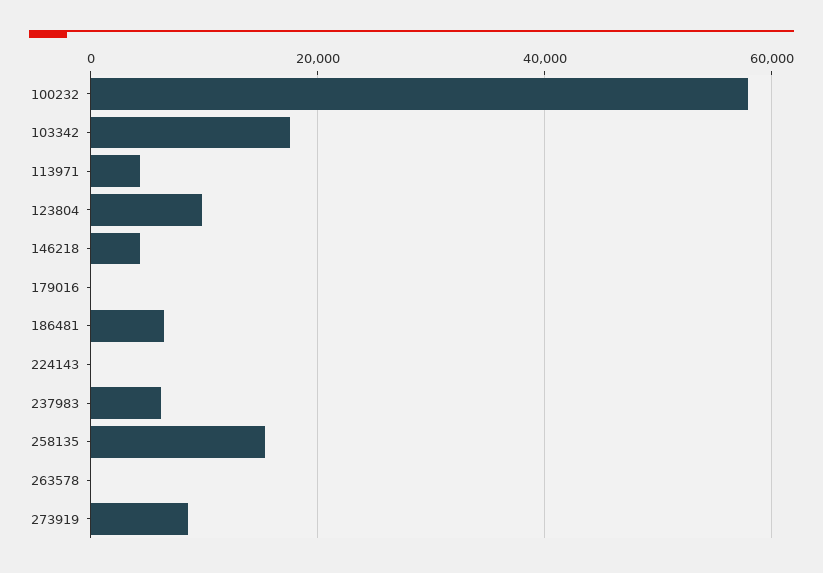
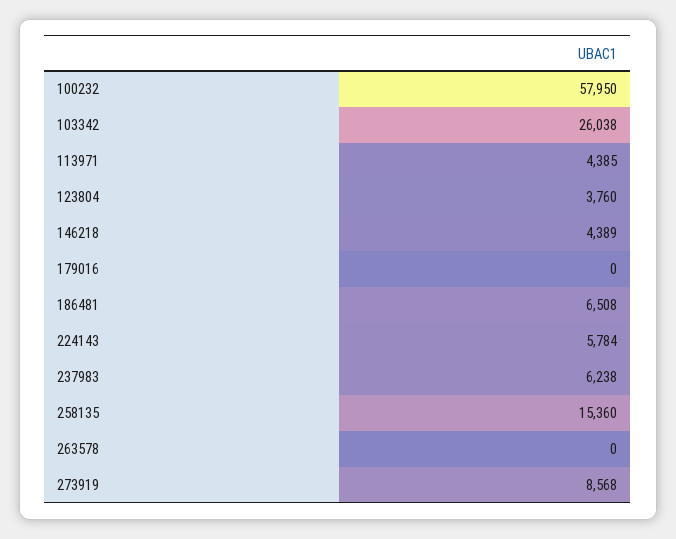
103342: 18000 -> 26038
123804: 10000 -> 3760
224143: 0 -> 5784

